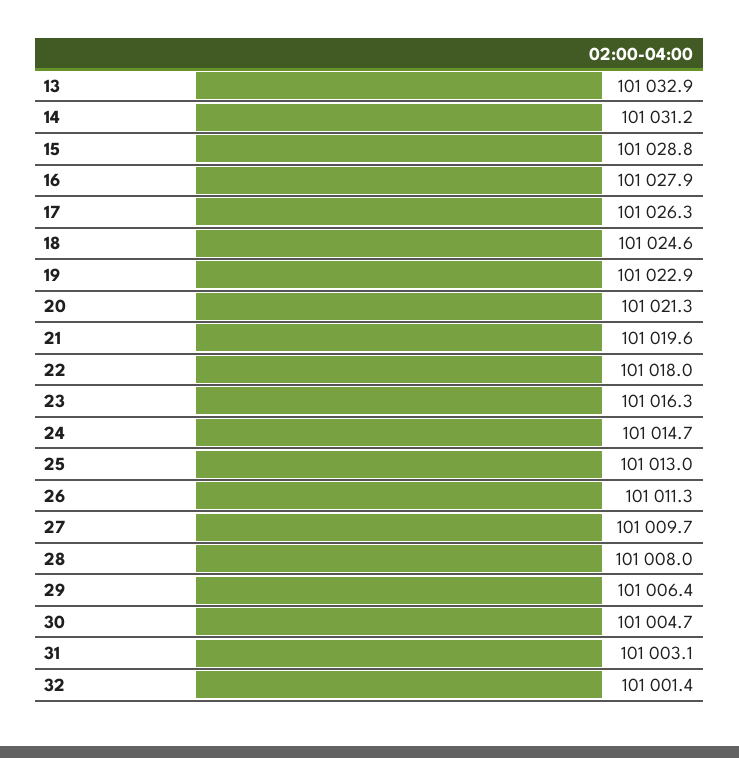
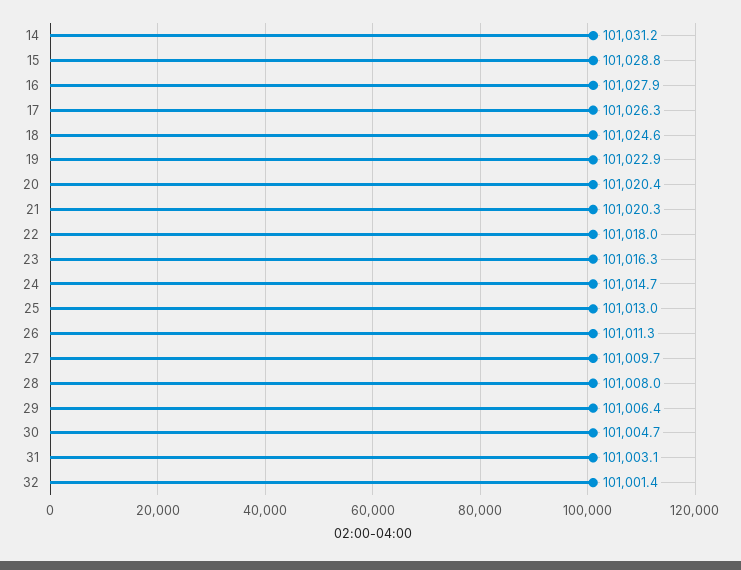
13: 101032.9 -> none
20: 101021.3 -> 101020.4
21: 101019.6 -> 101020.3

